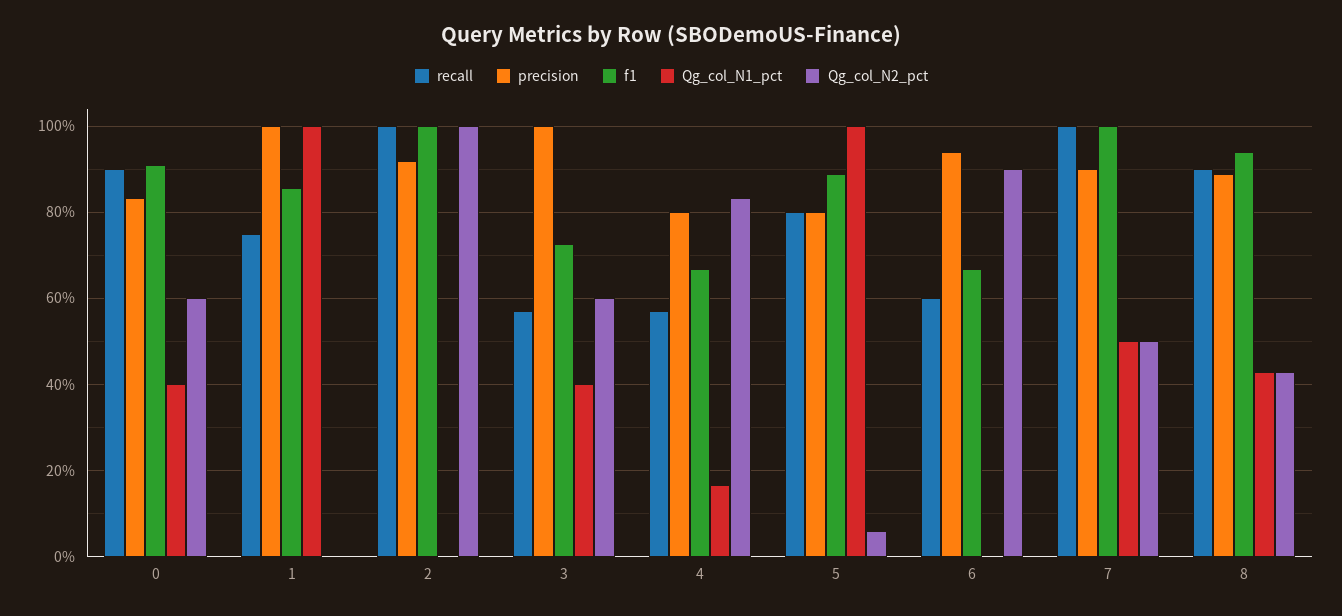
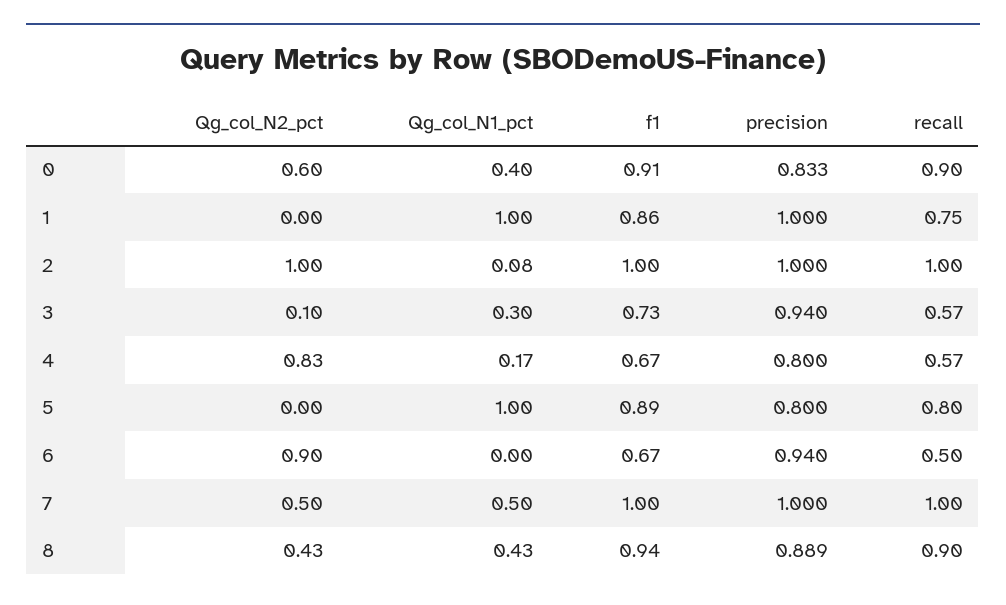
precision, 2: 0.92 -> 1
Qg_col_N1_pct, 2: 0 -> 0.08
precision, 3: 1 -> 0.94
Qg_col_N1_pct, 3: 0.4 -> 0.3
Qg_col_N2_pct, 3: 0.6 -> 0.1
Qg_col_N2_pct, 5: 0.06 -> 0
recall, 6: 0.6 -> 0.5
precision, 7: 0.9 -> 1

